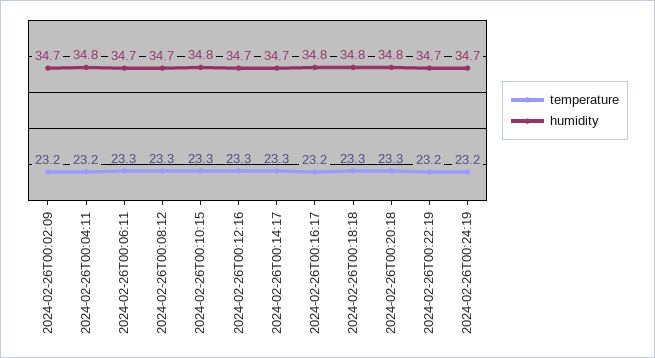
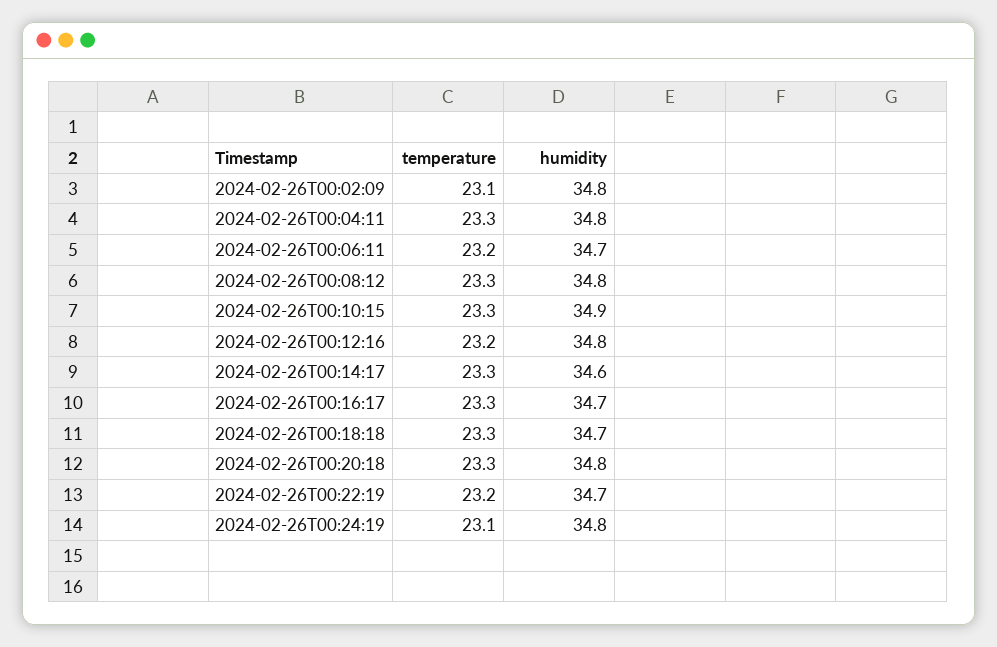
temperature, 2024-02-26T00:02:09: 23.2 -> 23.1
humidity, 2024-02-26T00:02:09: 34.7 -> 34.8
temperature, 2024-02-26T00:04:11: 23.2 -> 23.3
temperature, 2024-02-26T00:06:11: 23.3 -> 23.2
humidity, 2024-02-26T00:08:12: 34.7 -> 34.8
humidity, 2024-02-26T00:10:15: 34.8 -> 34.9
temperature, 2024-02-26T00:12:16: 23.3 -> 23.2
humidity, 2024-02-26T00:12:16: 34.7 -> 34.8
humidity, 2024-02-26T00:14:17: 34.7 -> 34.6
temperature, 2024-02-26T00:16:17: 23.2 -> 23.3
humidity, 2024-02-26T00:16:17: 34.8 -> 34.7
humidity, 2024-02-26T00:18:18: 34.8 -> 34.7
temperature, 2024-02-26T00:24:19: 23.2 -> 23.1
humidity, 2024-02-26T00:24:19: 34.7 -> 34.8

